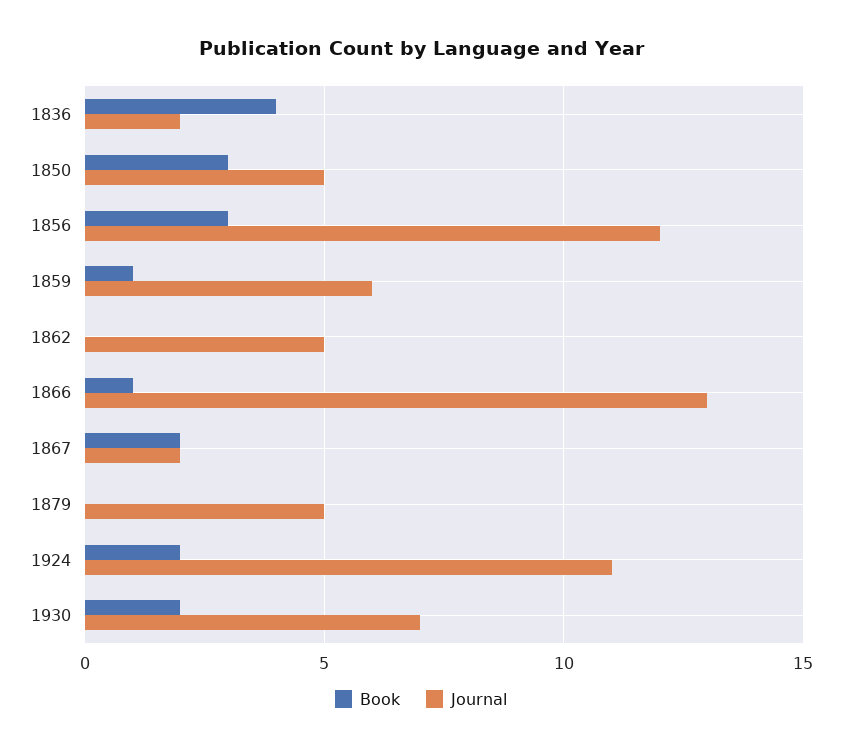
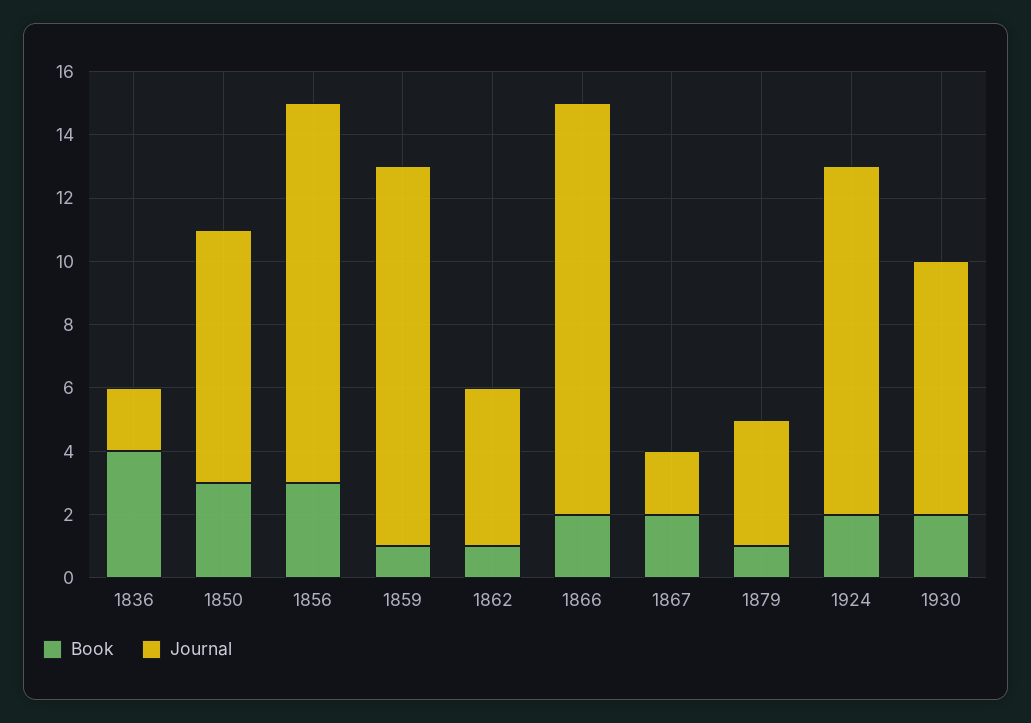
Journal, 1850: 5 -> 8
Journal, 1859: 6 -> 12
Book, 1862: 0 -> 1
Book, 1866: 1 -> 2
Book, 1879: 0 -> 1
Journal, 1879: 5 -> 4
Journal, 1930: 7 -> 8

